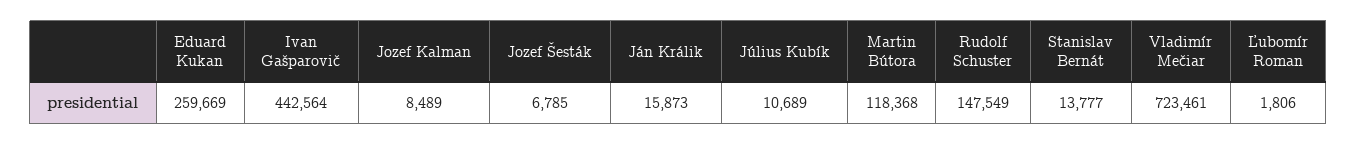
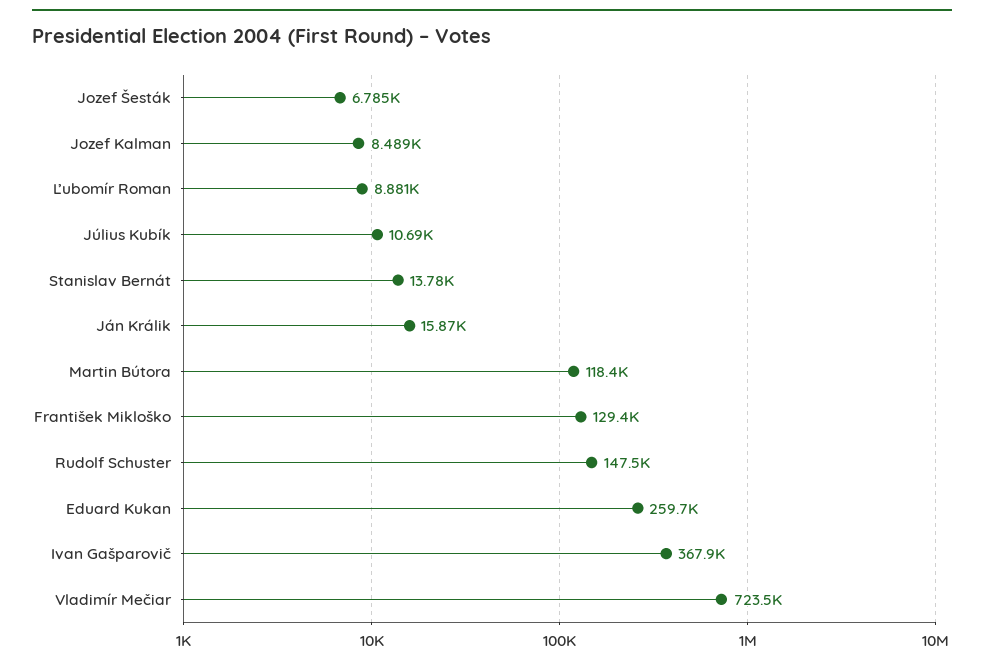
Ivan Gašparovič: 442564 -> 367900
Ľubomír Roman: 1806 -> 8881
František Mikloško: none -> 129400

